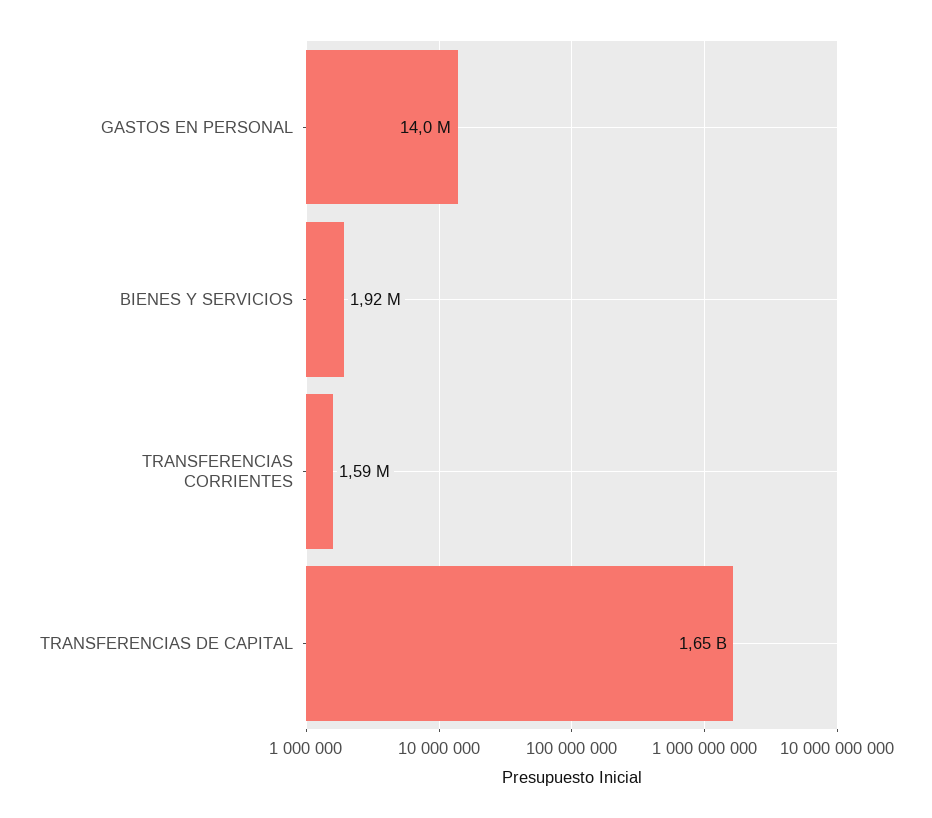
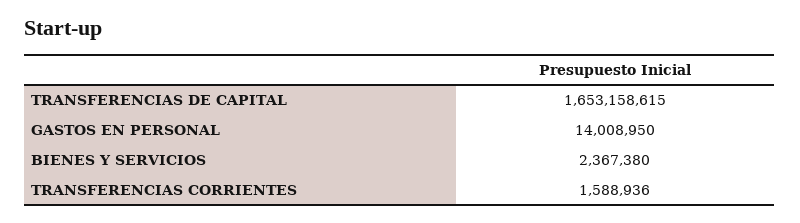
BIENES Y SERVICIOS: 1920000 -> 2367380

